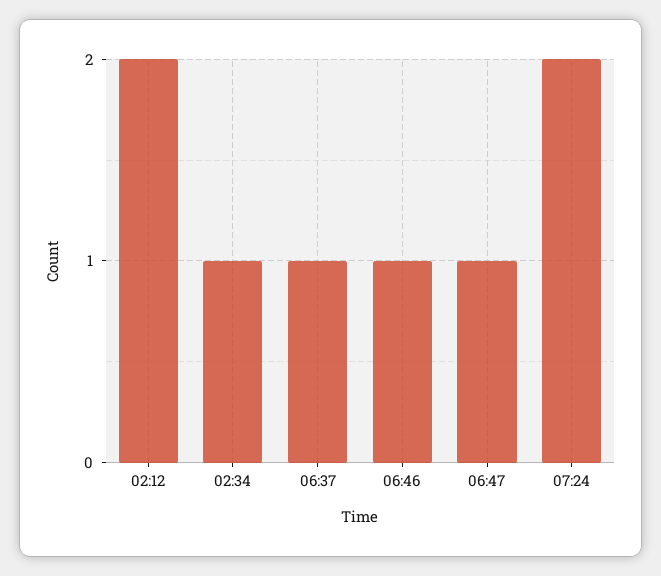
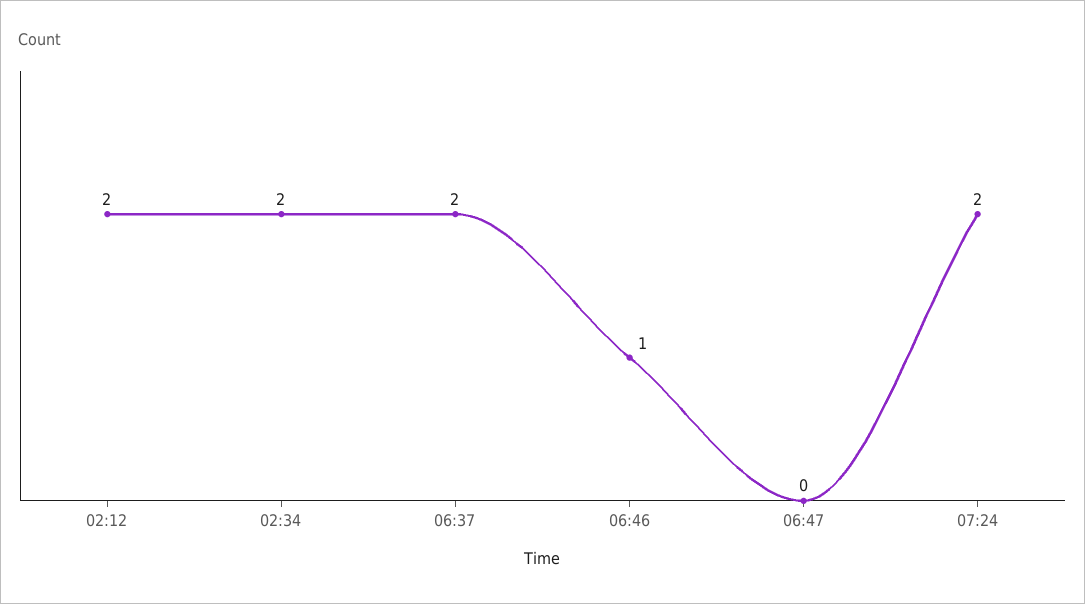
02:34: 1 -> 2
06:37: 1 -> 2
06:47: 1 -> 0

